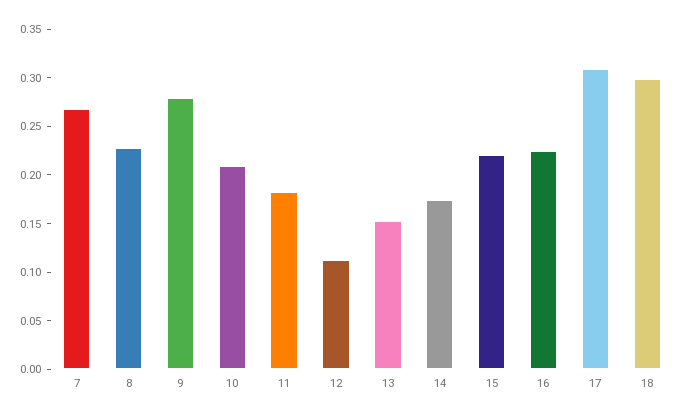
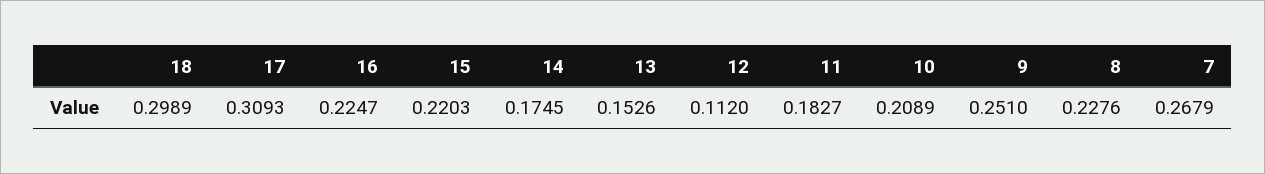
9: 0.28 -> 0.251

